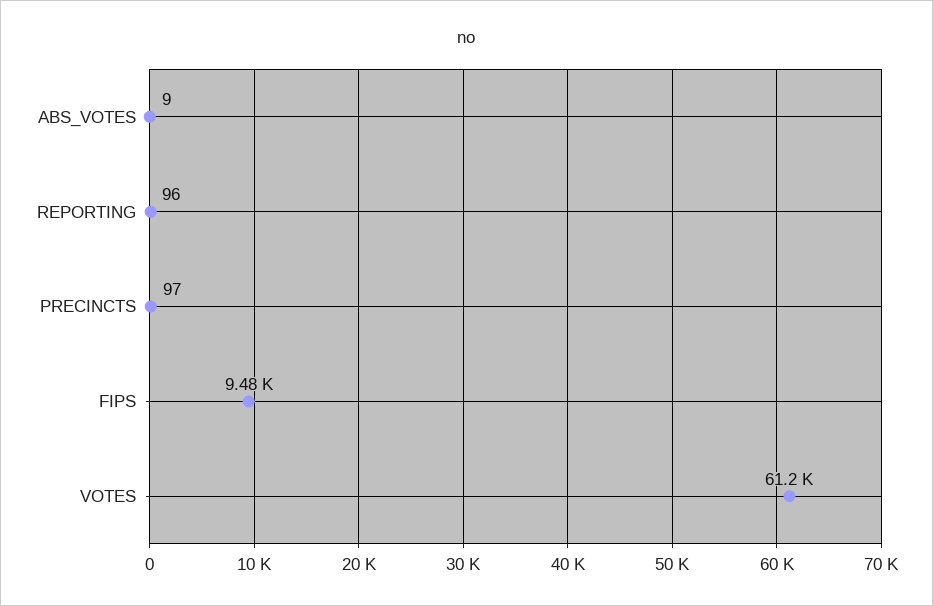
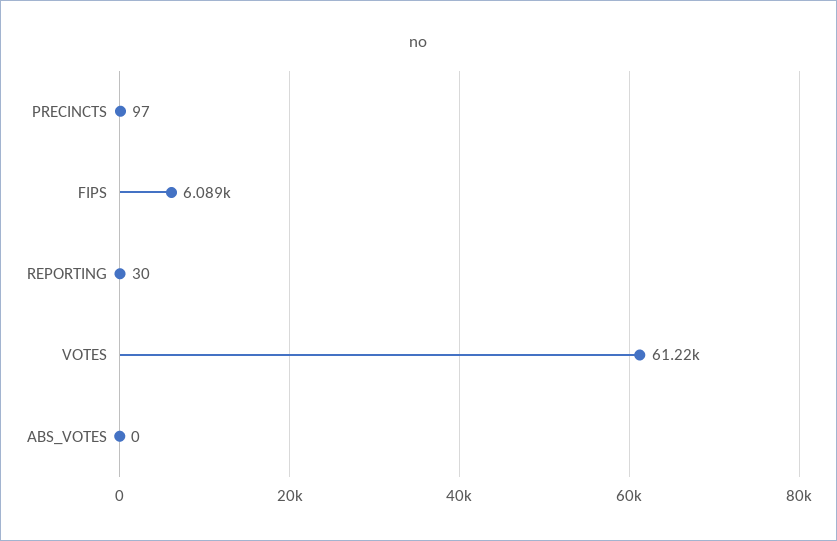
ABS_VOTES: 9 -> 0
REPORTING: 96 -> 30
FIPS: 9480 -> 6089

